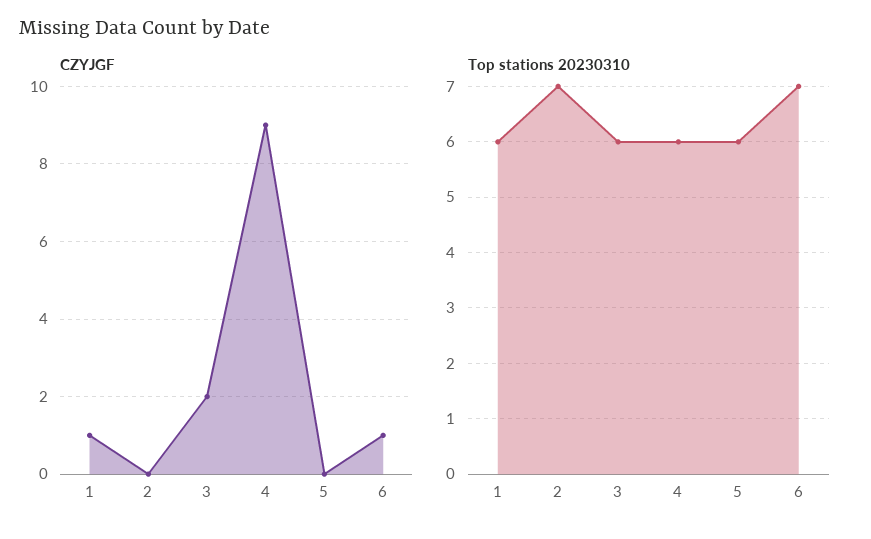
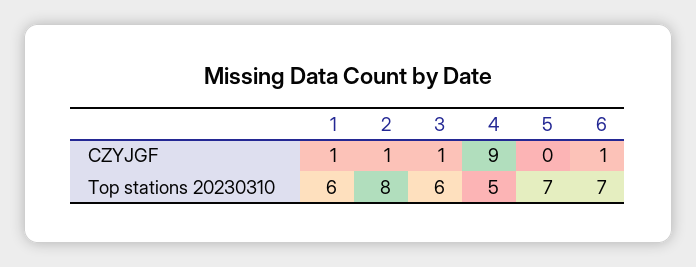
CZYJGF, 2: 0 -> 1
CZYJGF, 3: 2 -> 1
Top stations 20230310, 2: 7 -> 8
Top stations 20230310, 4: 6 -> 5
Top stations 20230310, 5: 6 -> 7

